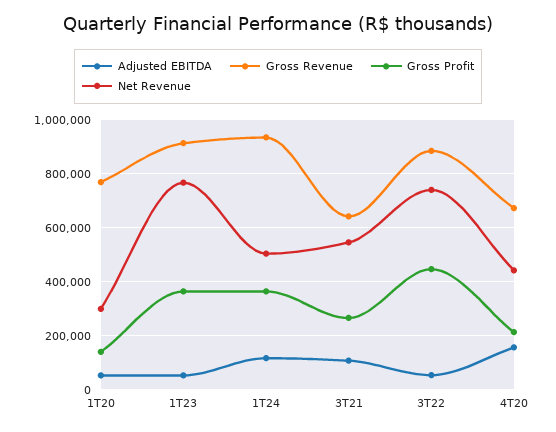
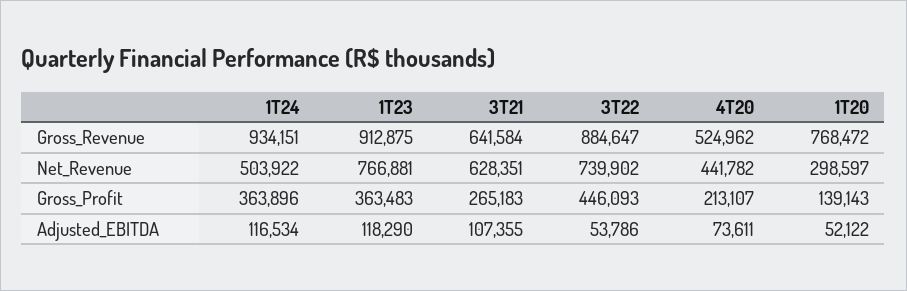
Adjusted EBITDA, 1T23: 50000 -> 118290
Net Revenue, 3T21: 550000 -> 628351
Adjusted EBITDA, 4T20: 150000 -> 73611
Gross Revenue, 4T20: 675000 -> 524962

